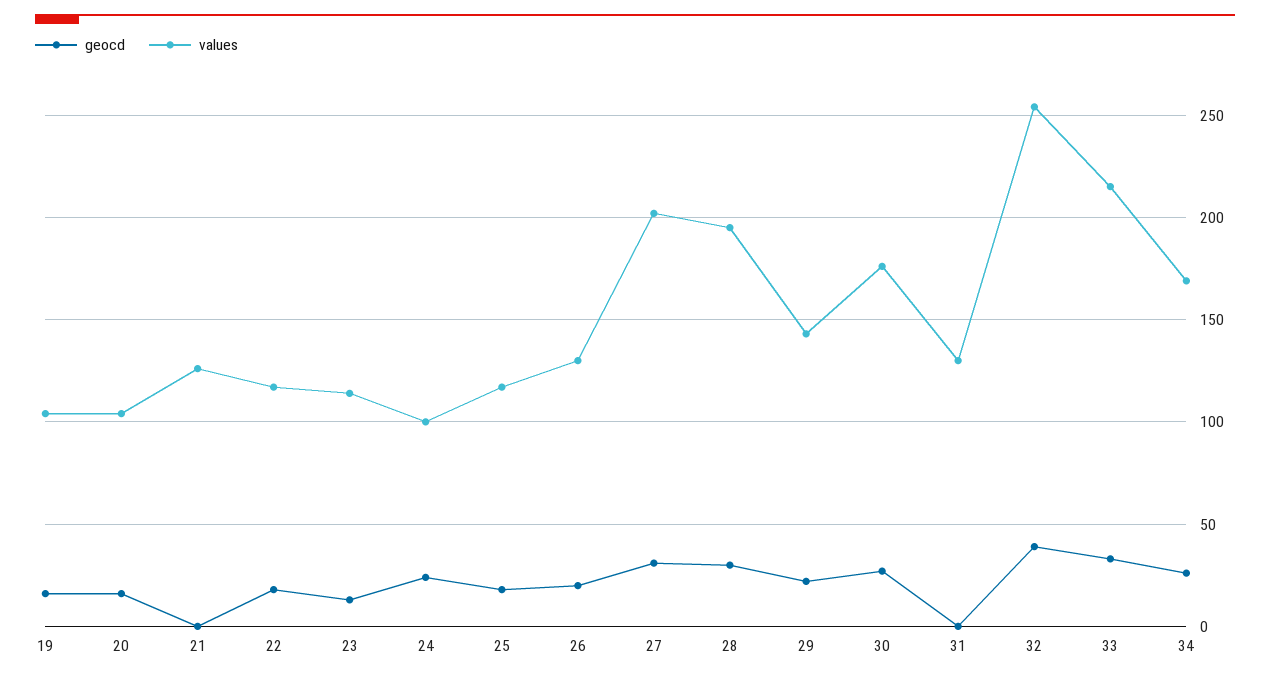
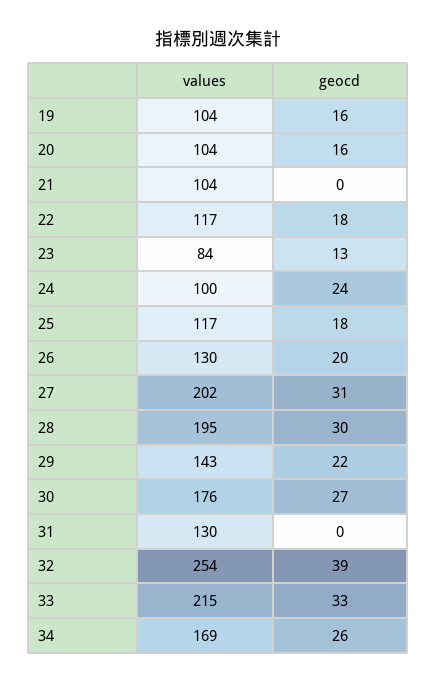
values, 21: 125 -> 104
values, 23: 115 -> 84

